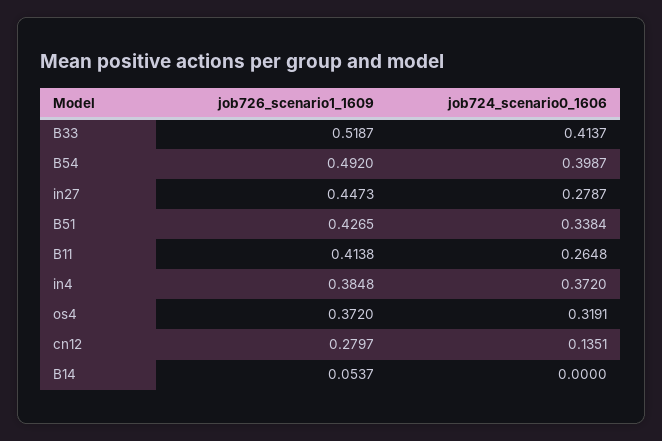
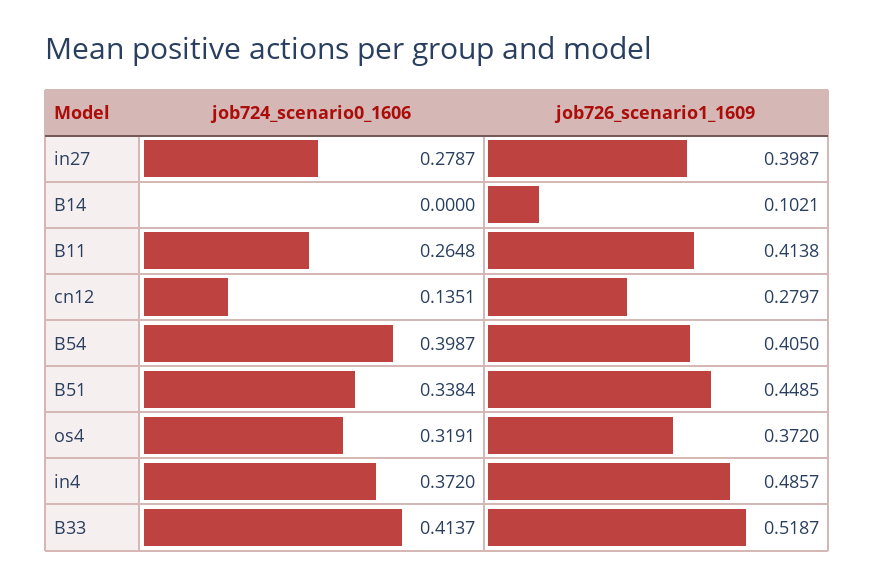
job726_scenario1_1609, B54: 0.492 -> 0.405
job726_scenario1_1609, in27: 0.4473 -> 0.3987
job726_scenario1_1609, B51: 0.4265 -> 0.4485
job726_scenario1_1609, in4: 0.3848 -> 0.4857
job726_scenario1_1609, B14: 0.0537 -> 0.1021

